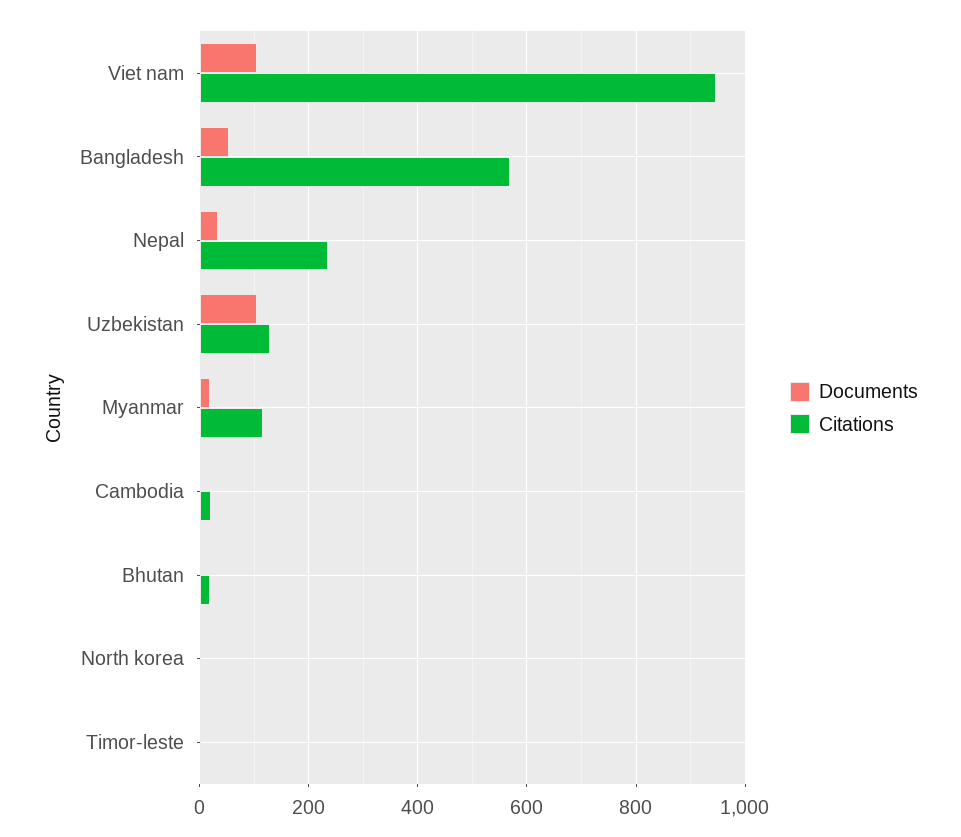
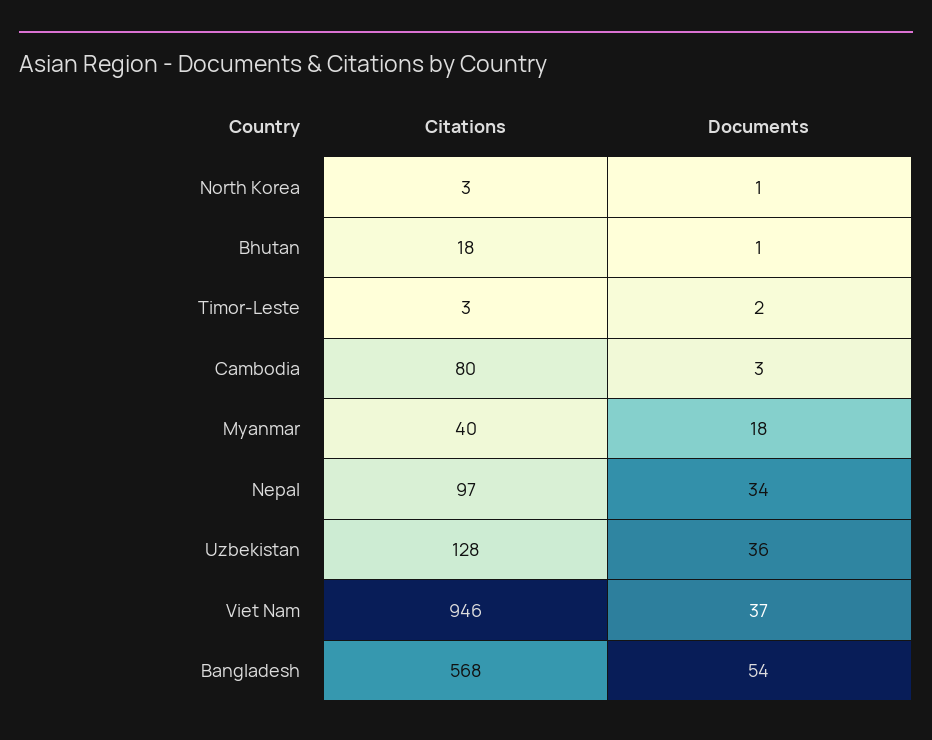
Documents, Viet nam: 100 -> 37
Citations, Nepal: 240 -> 97
Documents, Uzbekistan: 100 -> 36
Citations, Myanmar: 120 -> 40
Citations, Cambodia: 20 -> 80

